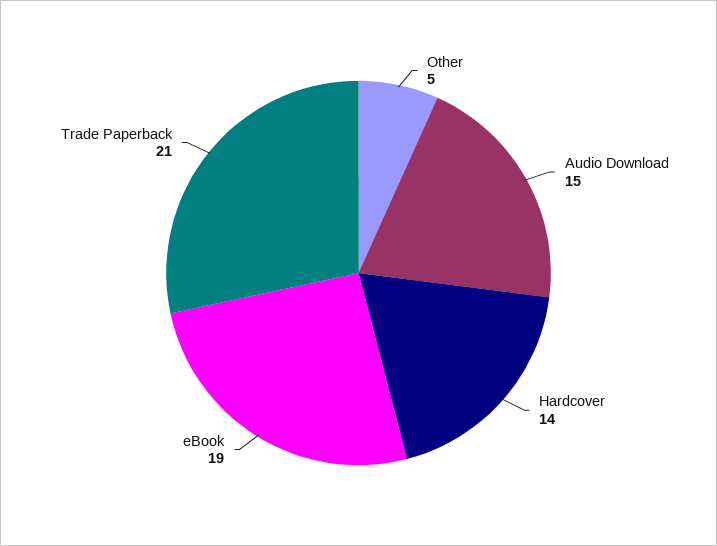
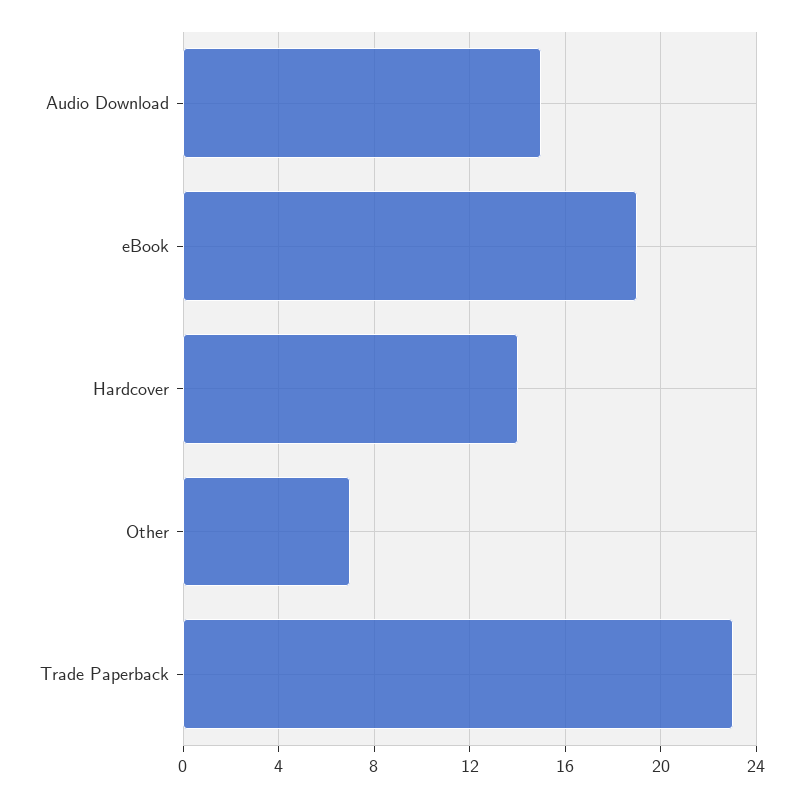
Other: 5 -> 7
Trade Paperback: 21 -> 23

